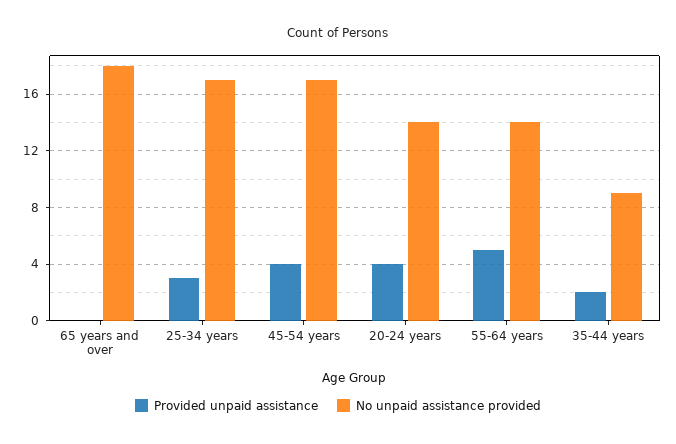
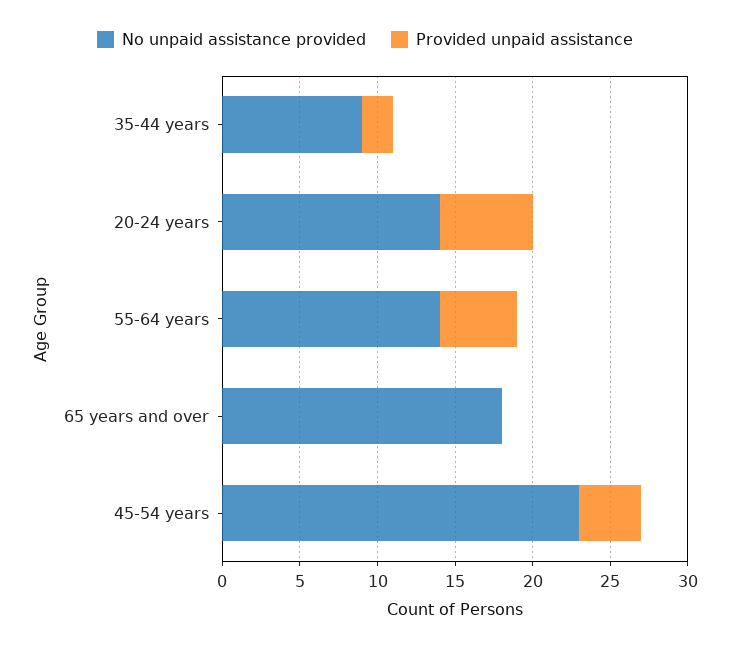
Provided unpaid assistance, 25-34 years: 3 -> none
No unpaid assistance provided, 25-34 years: 17 -> none
No unpaid assistance provided, 45-54 years: 17 -> 23
Provided unpaid assistance, 20-24 years: 4 -> 6

